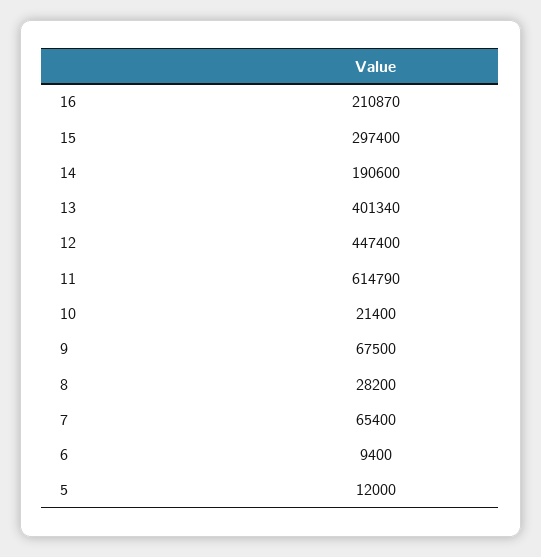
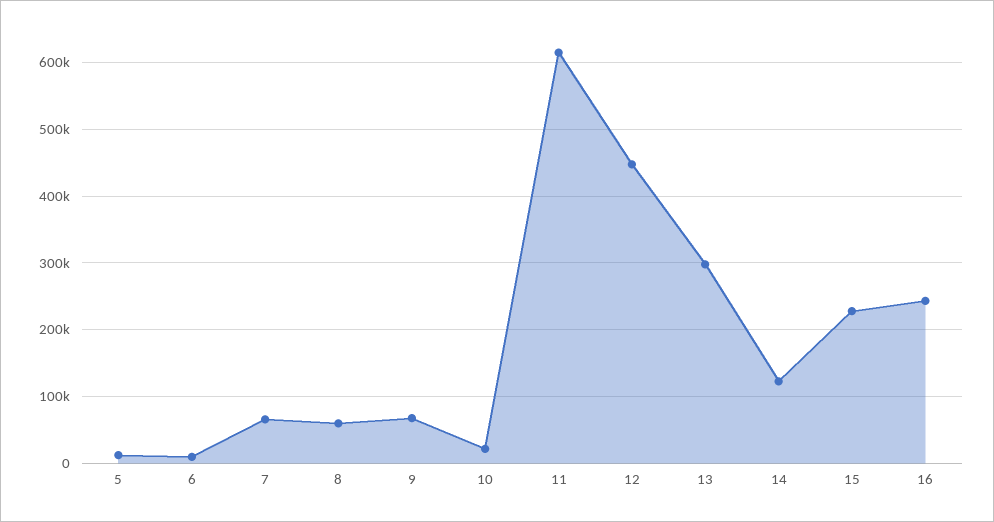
16: 210870 -> 240000
15: 297400 -> 230000
14: 190600 -> 120000
13: 401340 -> 300000
8: 28200 -> 60000

